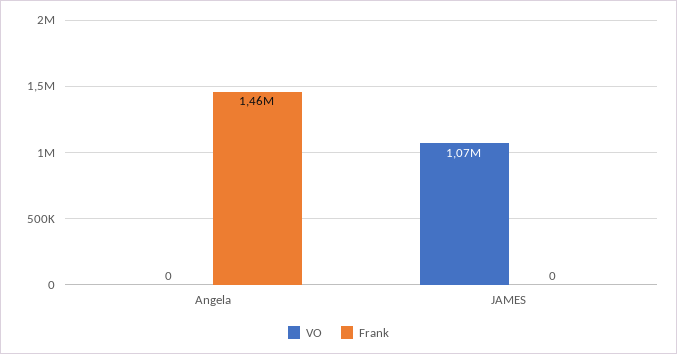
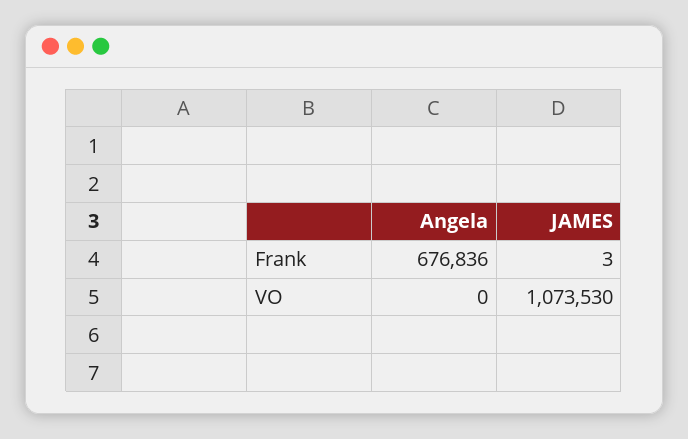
Frank, Angela: 1460000 -> 676836
Frank, JAMES: 0 -> 3

